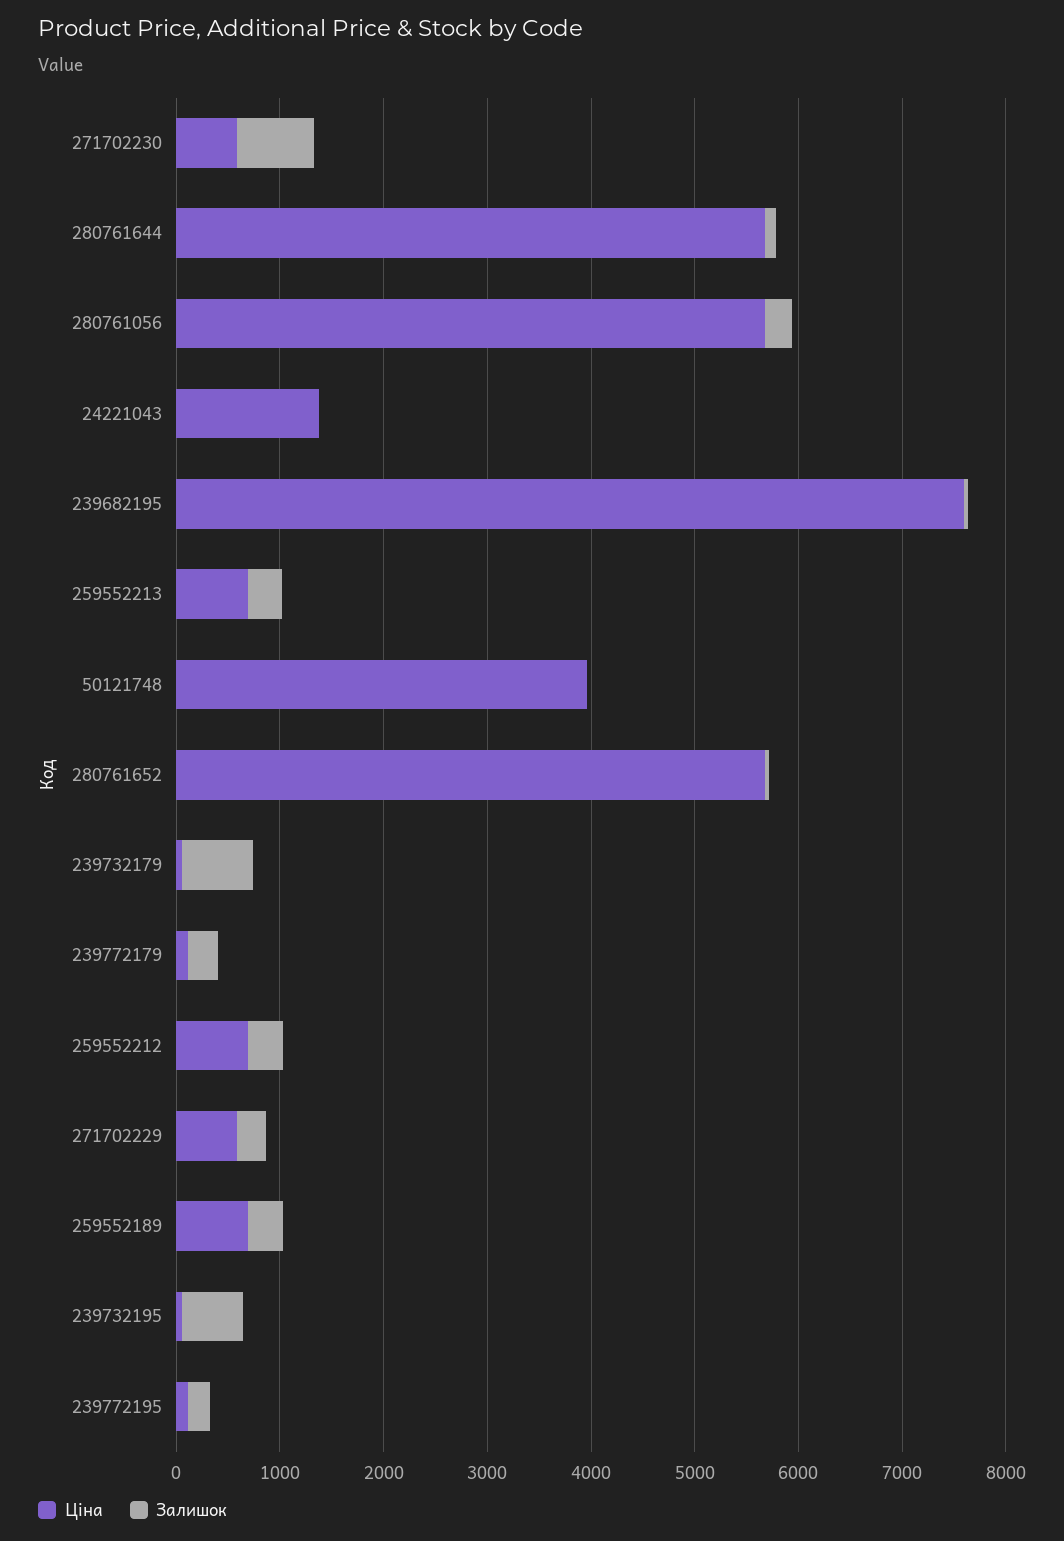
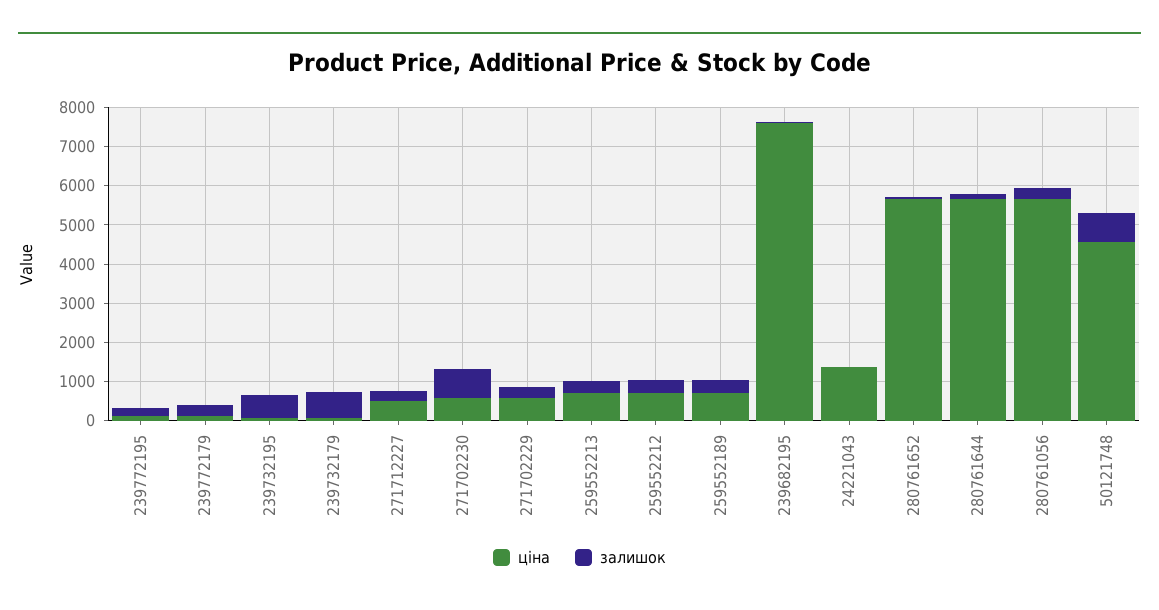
Ціна, 50121748: 4000 -> 4500
Залишок, 50121748: 0 -> 750
Ціна, 271712227: none -> 500
Залишок, 271712227: none -> 250

